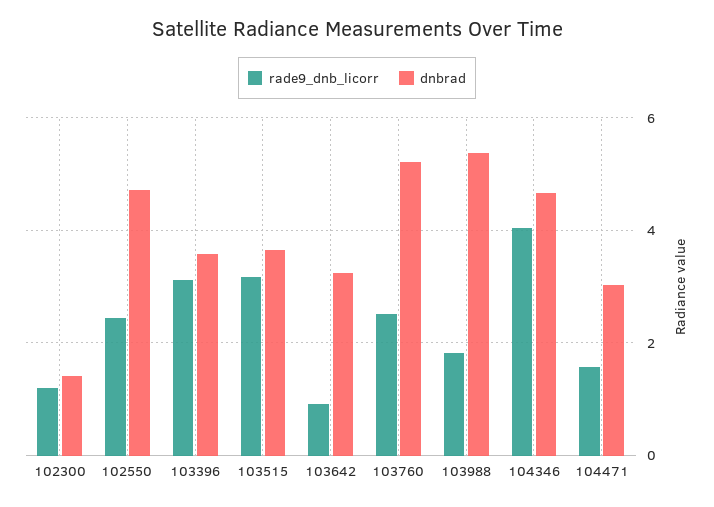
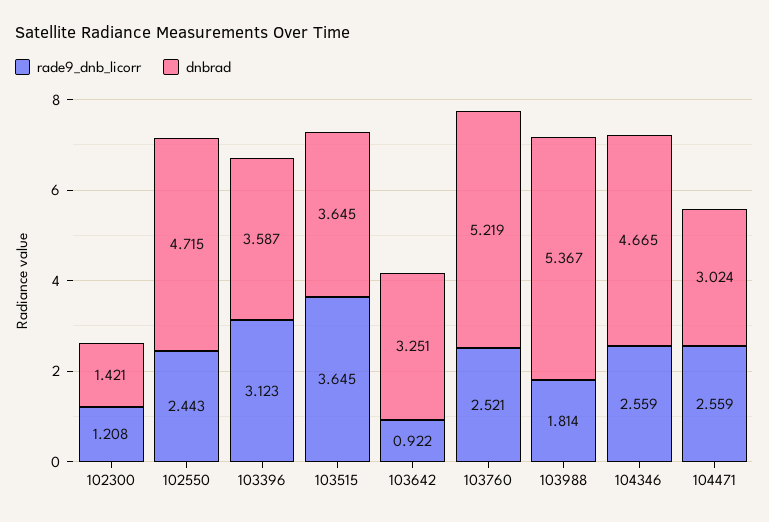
rade9_dnb_licorr, 103515: 3.2 -> 3.645
rade9_dnb_licorr, 104346: 4 -> 2.559
rade9_dnb_licorr, 104471: 1.6 -> 2.559

